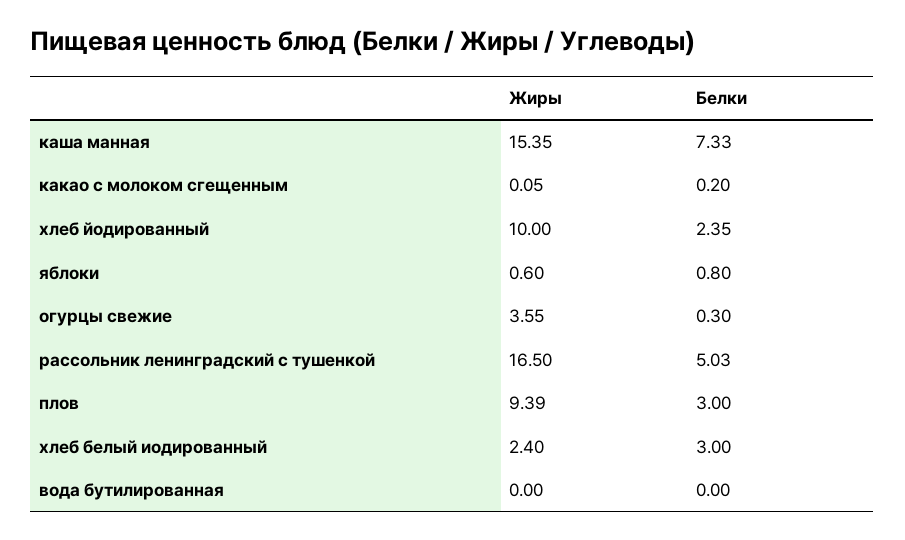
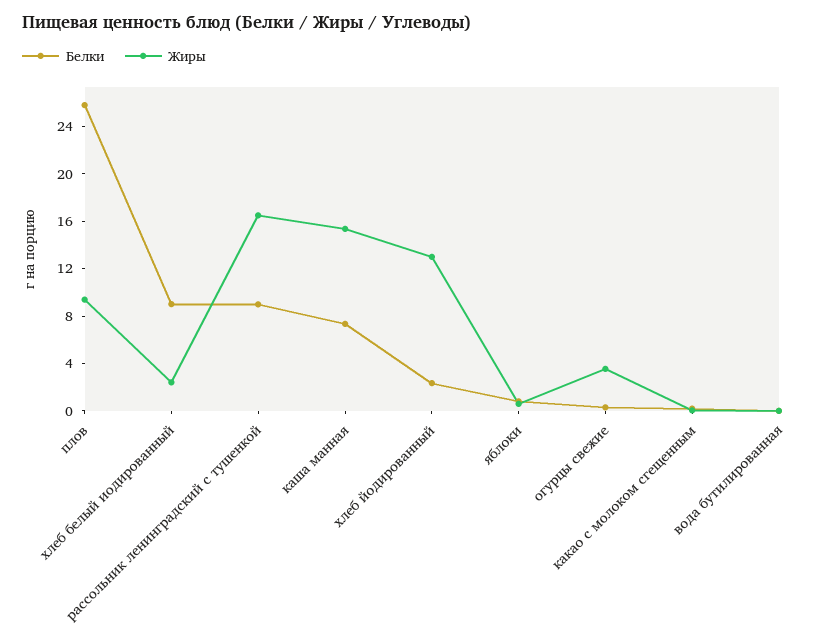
Жиры, хлеб йодированный: 10 -> 13
Белки, рассольник ленинградский с тушенкой: 5.03 -> 9
Белки, плов: 3 -> 26
Белки, хлеб белый иодированный: 3 -> 9

